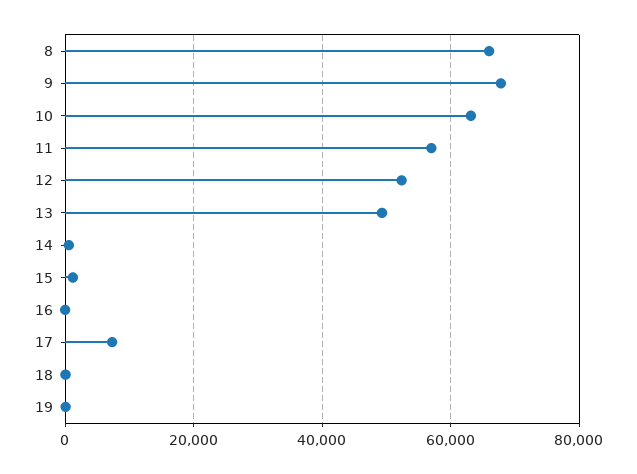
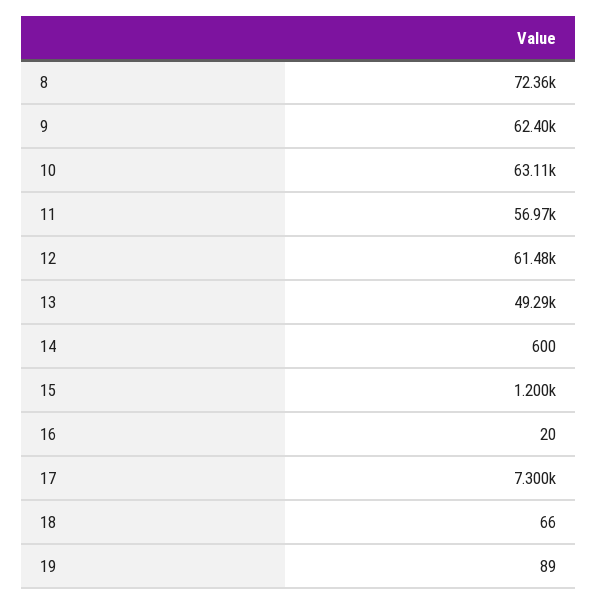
8: 66000 -> 72360
9: 68000 -> 62400
12: 52000 -> 61480

